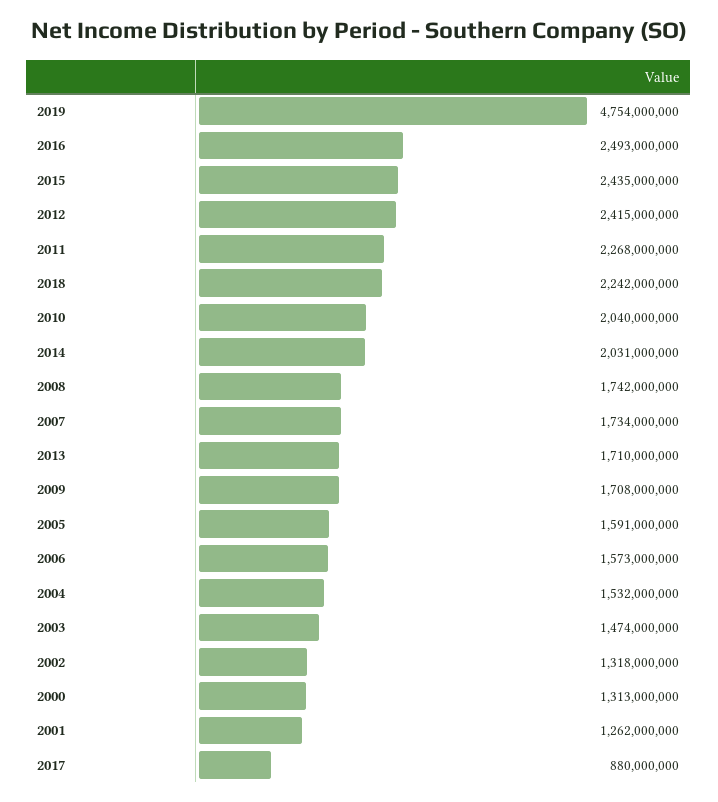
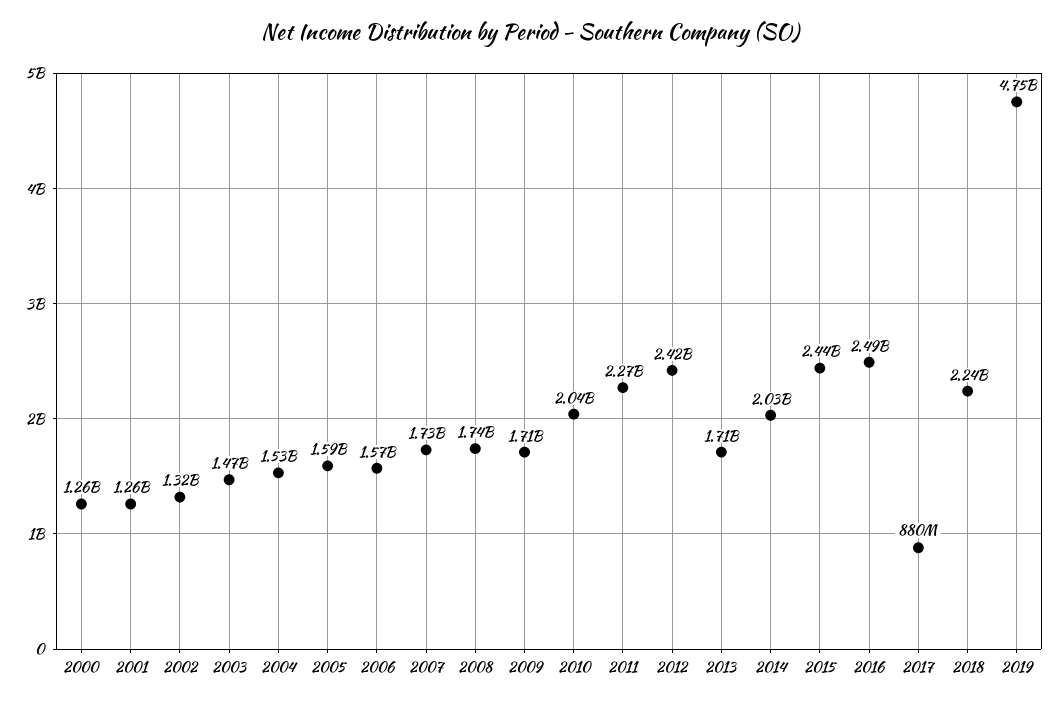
2000: 1313000000 -> 1260000000

